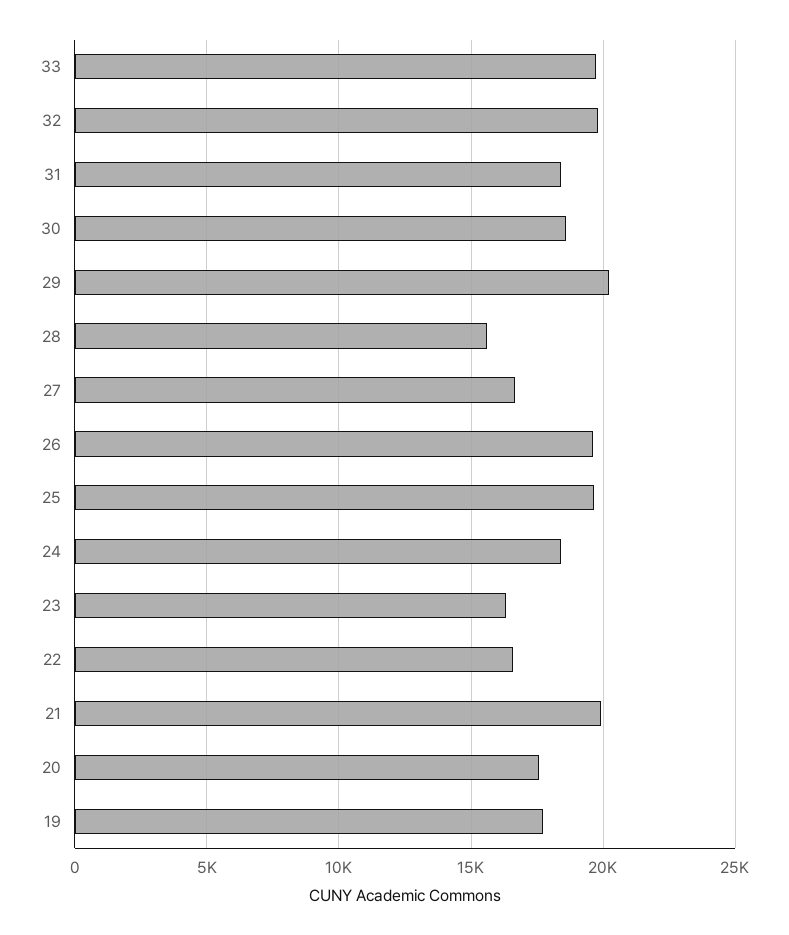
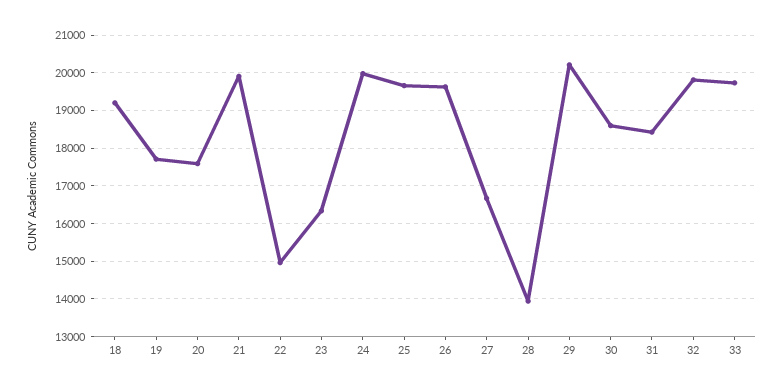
28: 15500 -> 14000
24: 18500 -> 20000
22: 16500 -> 15000
18: none -> 19200

